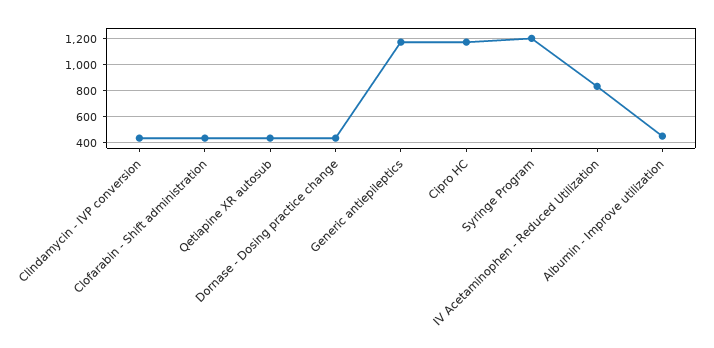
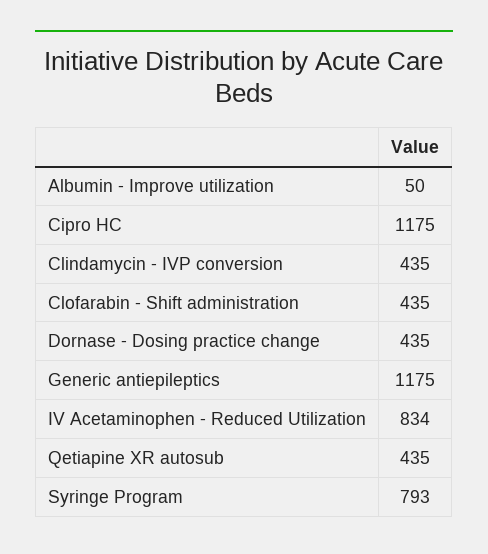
Syringe Program: 1200 -> 793
Albumin - Improve utilization: 450 -> 50

